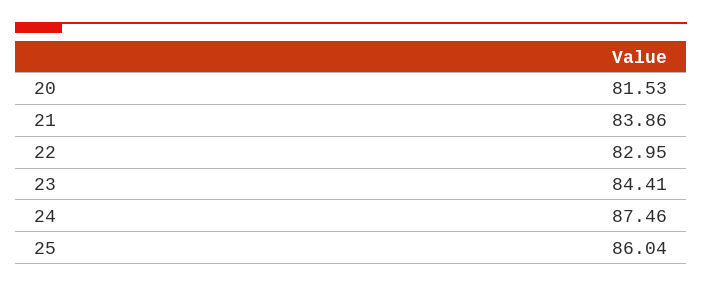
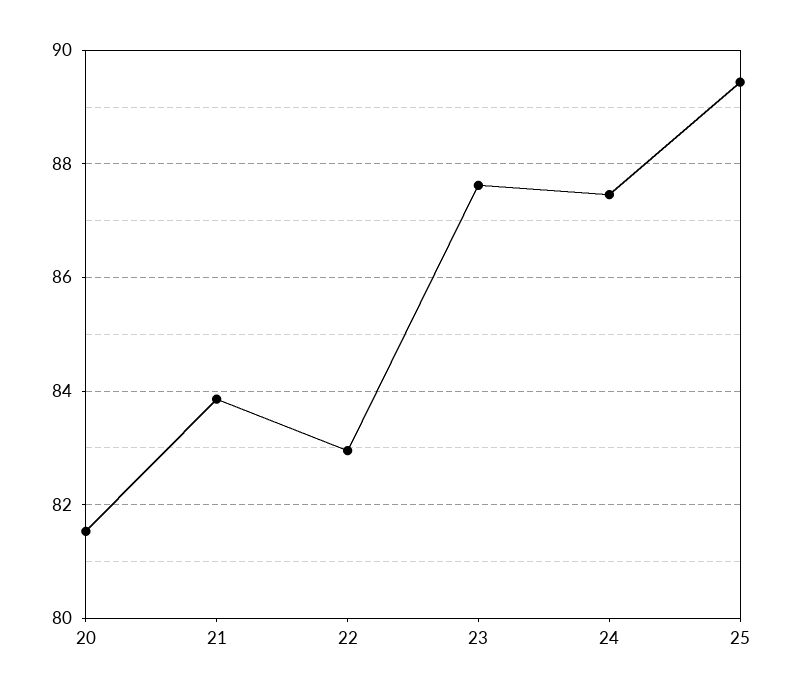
23: 84.41 -> 87.6
25: 86.04 -> 89.4

